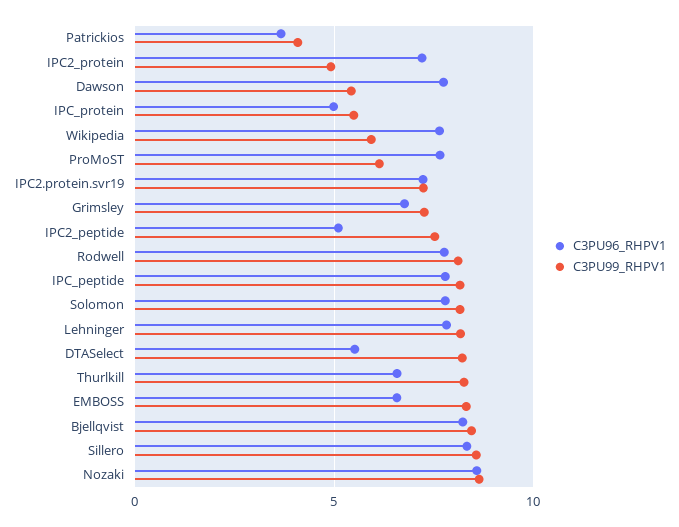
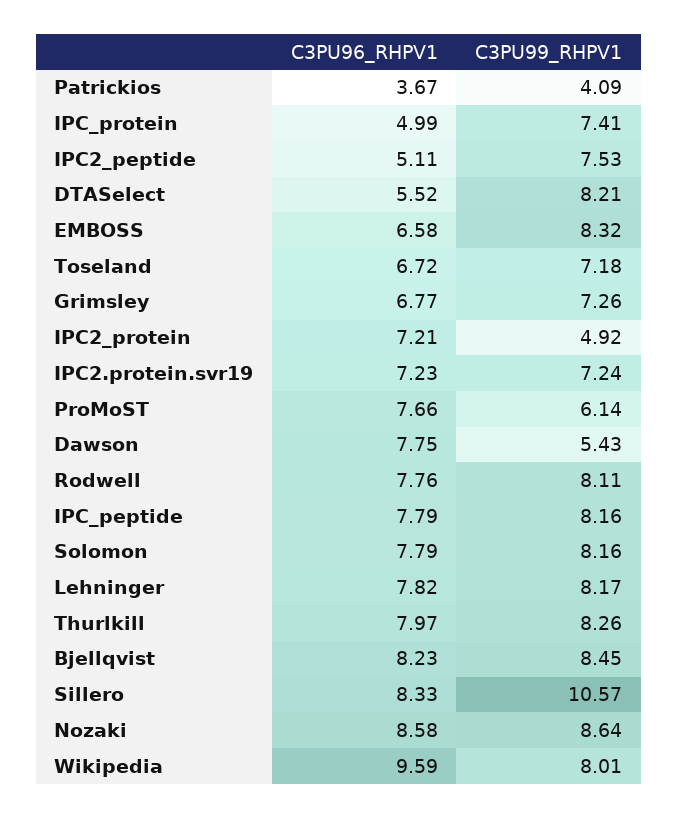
C3PU99_RHPV1, IPC_protein: 5.5 -> 7.41
C3PU96_RHPV1, Wikipedia: 7.5 -> 9.59
C3PU99_RHPV1, Wikipedia: 6 -> 8.01
C3PU96_RHPV1, Thurlkill: 6.5 -> 7.97
C3PU99_RHPV1, Sillero: 8.5 -> 10.57
C3PU96_RHPV1, Toseland: none -> 6.72
C3PU99_RHPV1, Toseland: none -> 7.18

